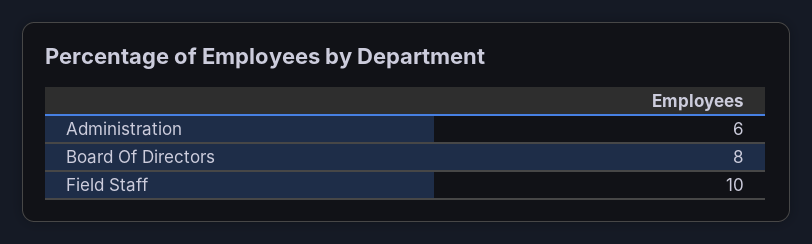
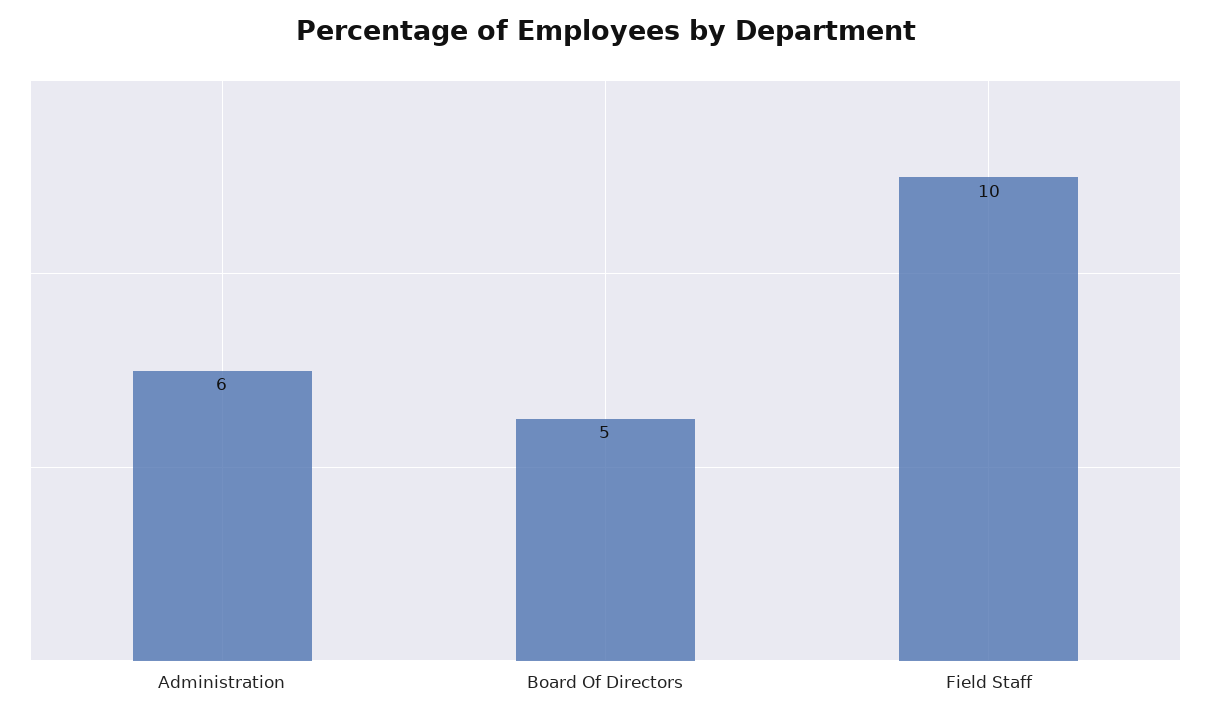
Board Of Directors: 8 -> 5

